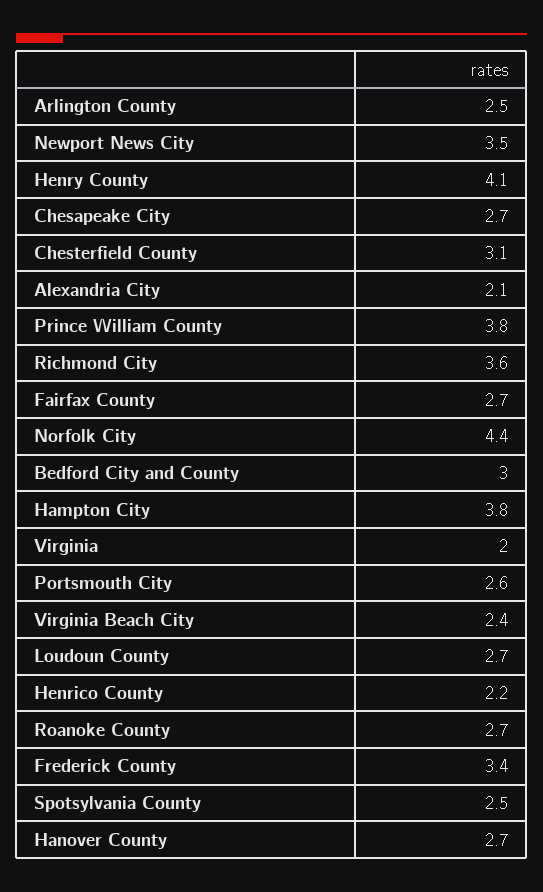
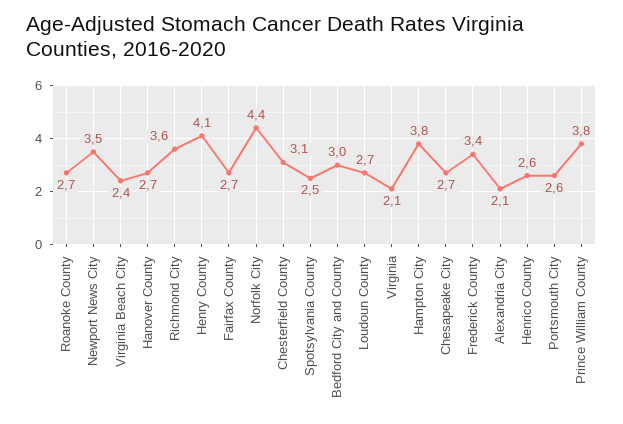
Arlington County: 2.5 -> none
Virginia: 2 -> 2.1
Henrico County: 2.2 -> 2.6

